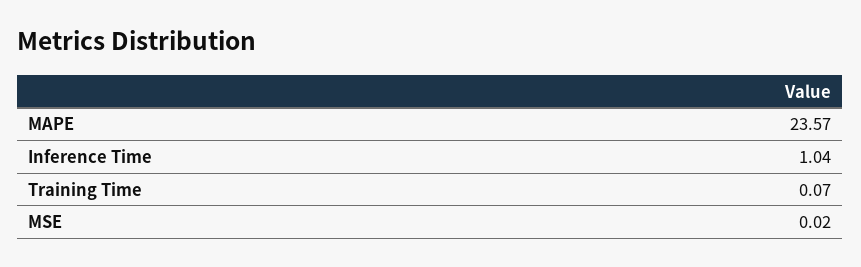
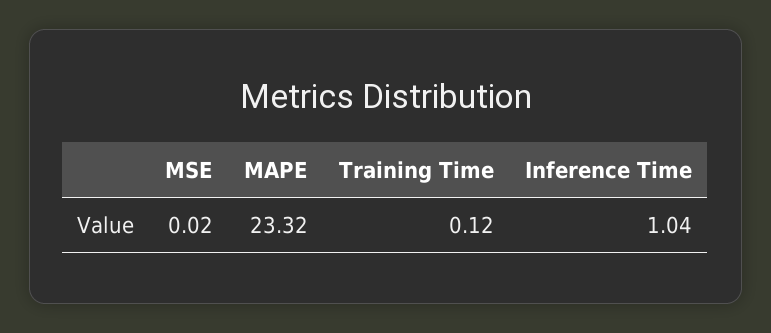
MAPE: 23.57 -> 23.32
Training Time: 0.07 -> 0.12

